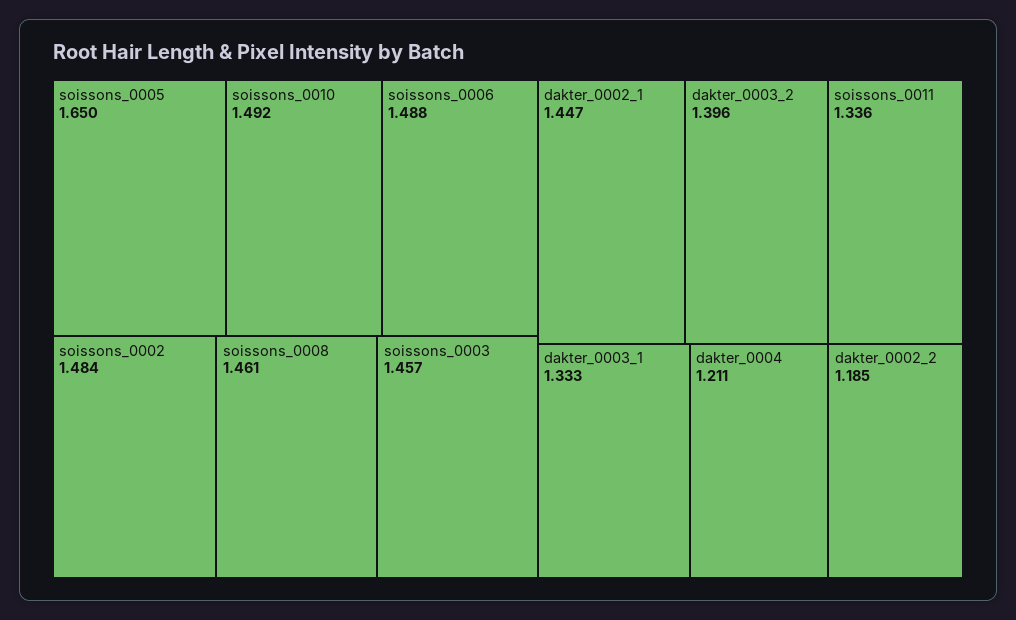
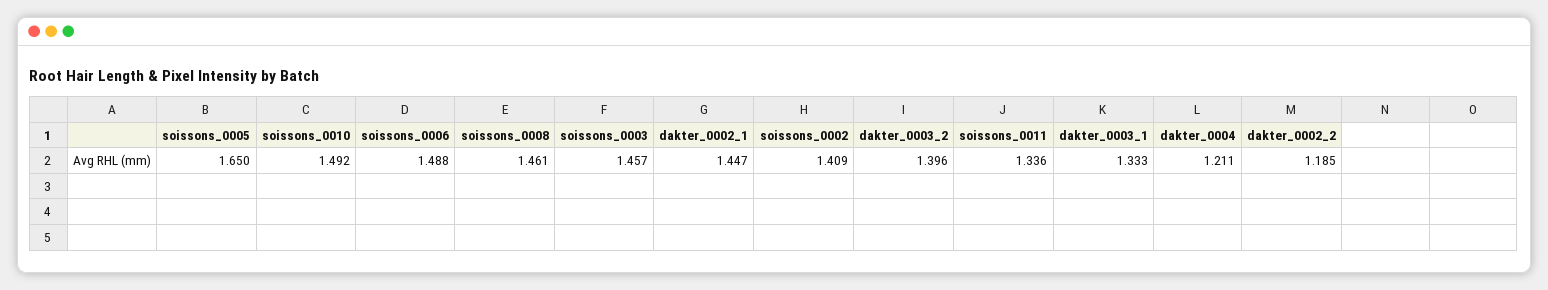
soissons_0002: 1.484 -> 1.409

